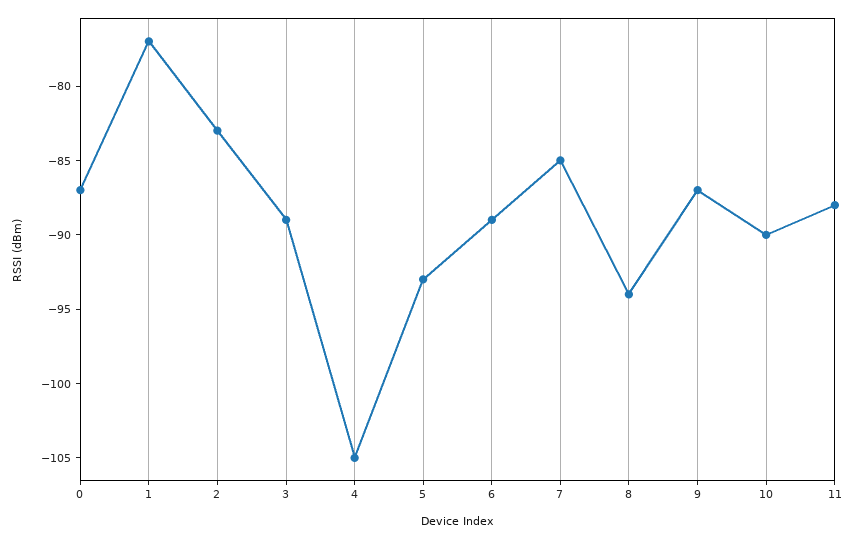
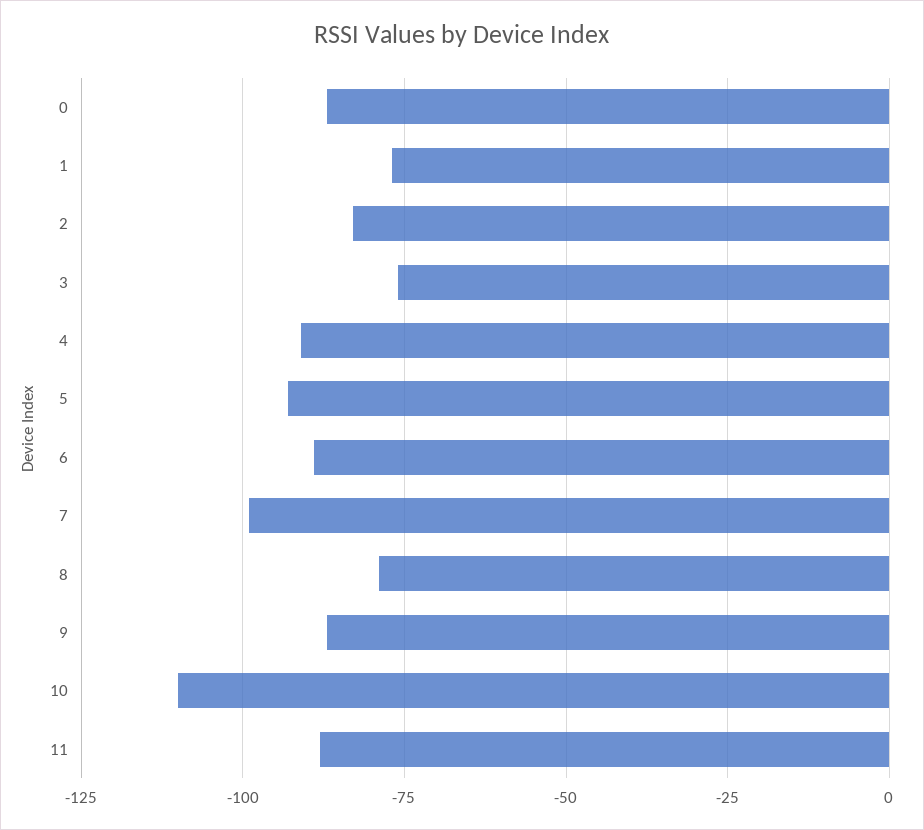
3: -89 -> -75
4: -105 -> -90
7: -85 -> -100
8: -94 -> -80
10: -90 -> -110

